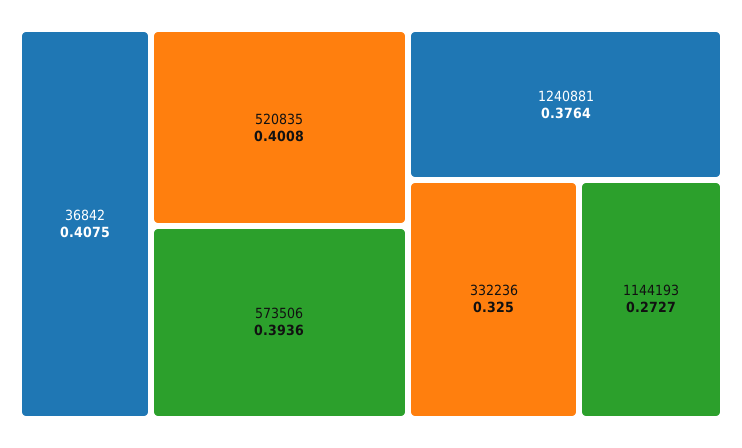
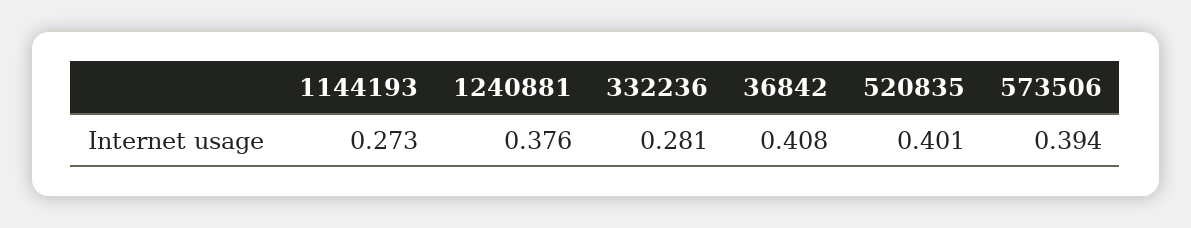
332236: 0.325 -> 0.281

